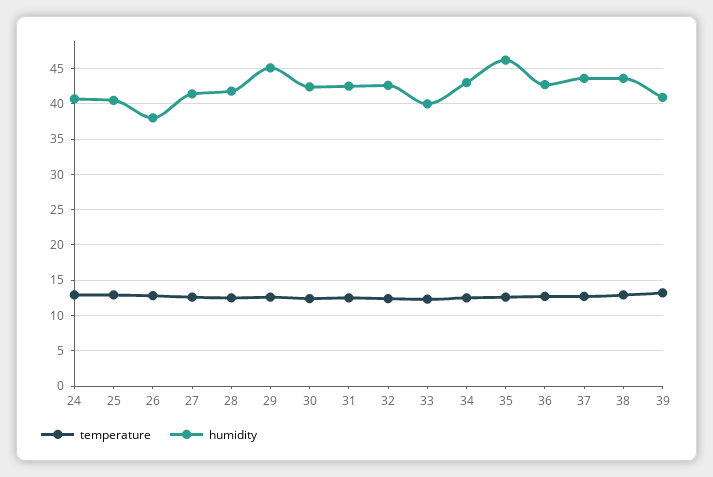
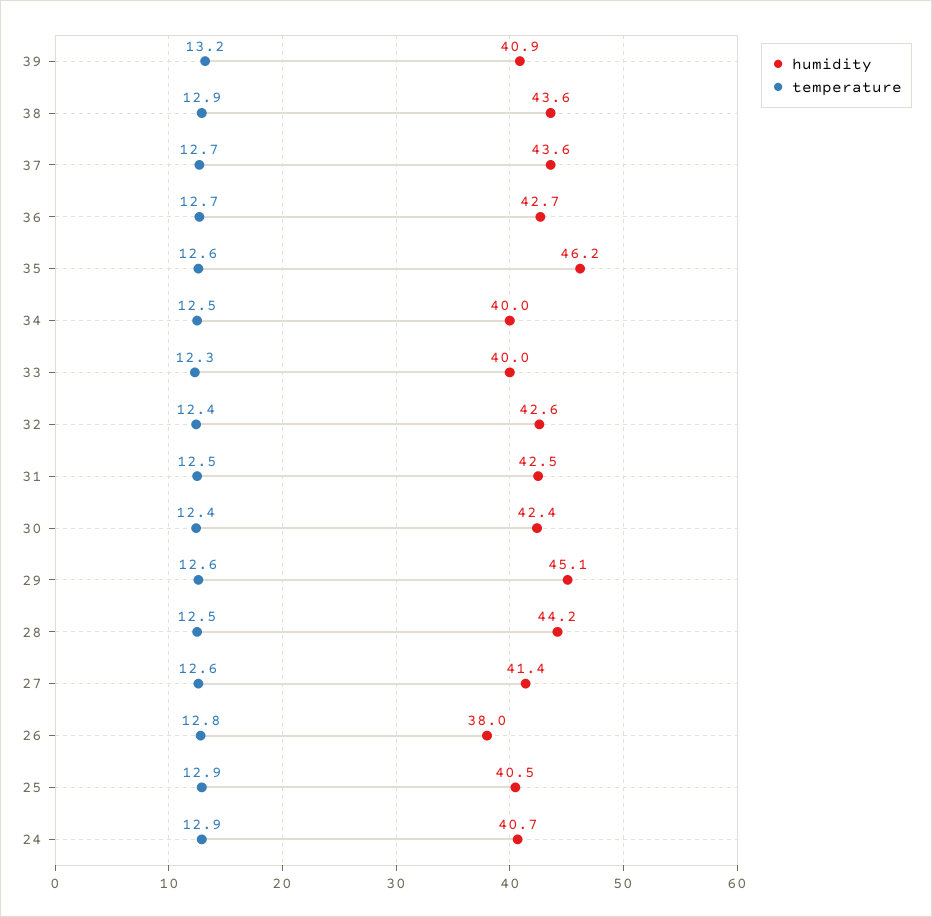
humidity, 28: 42 -> 44.2
humidity, 34: 43 -> 40

